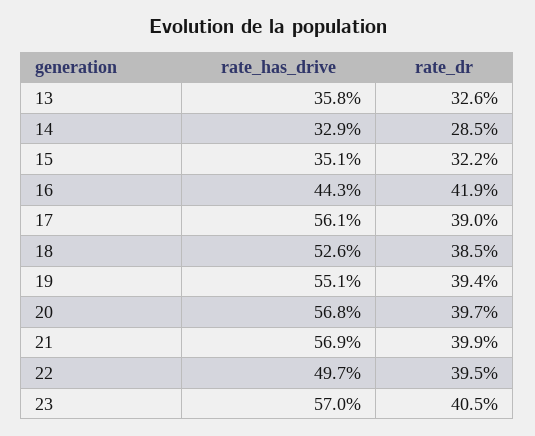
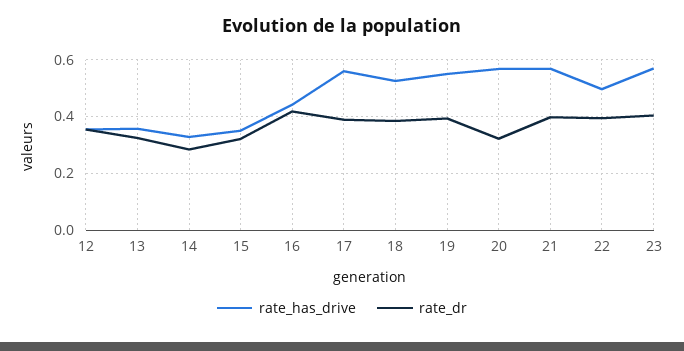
rate_dr, 20: 0.397 -> 0.325
rate_has_drive, 12: none -> 0.35
rate_dr, 12: none -> 0.35

